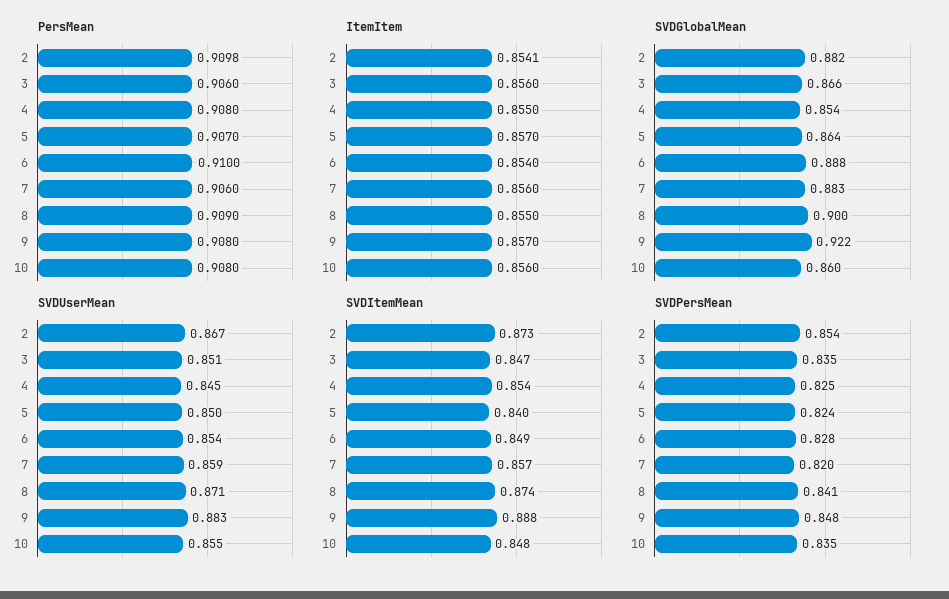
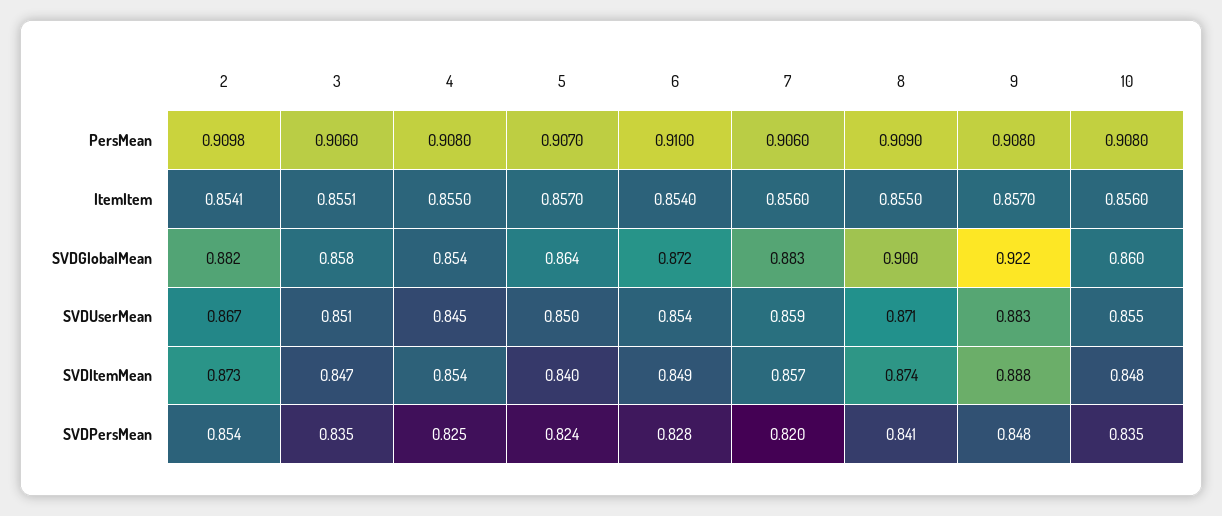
ItemItem, 3: 0.856 -> 0.8551
SVDGlobalMean, 3: 0.866 -> 0.858
SVDGlobalMean, 6: 0.888 -> 0.872

